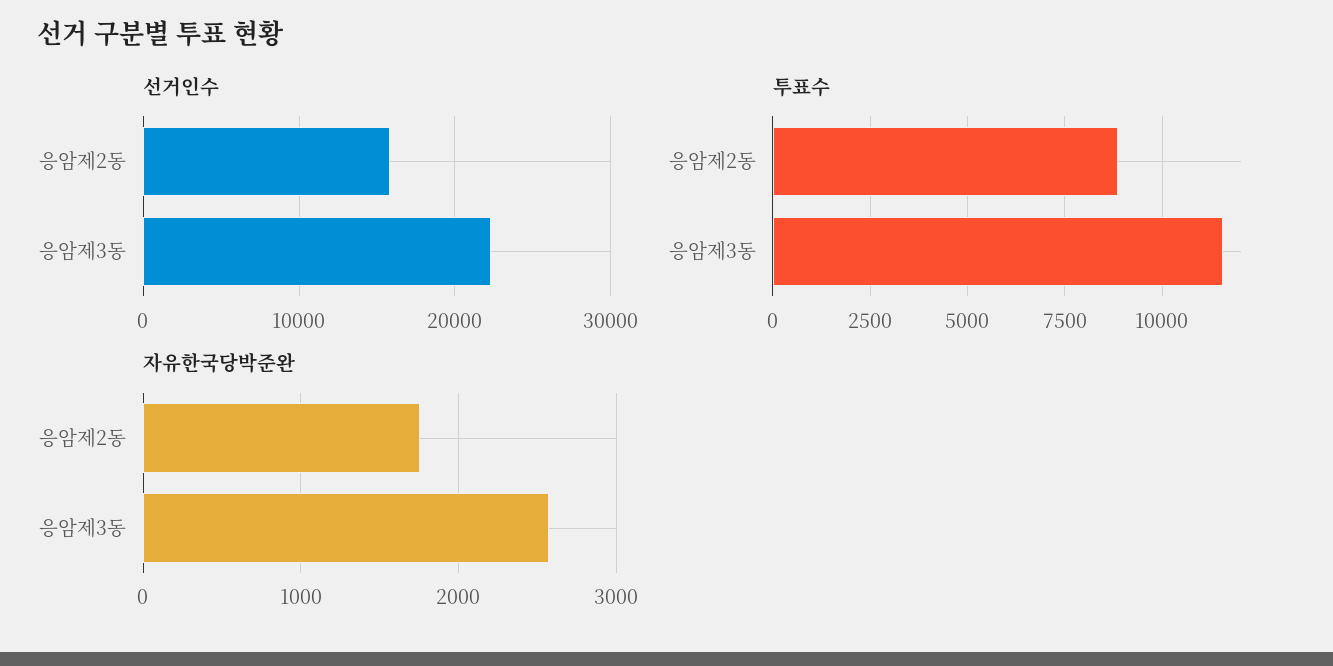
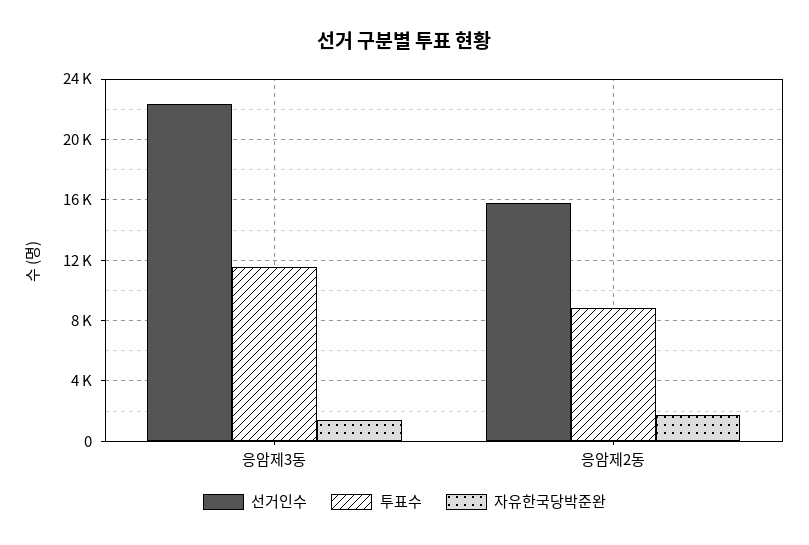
자유한국당박준완, 응암제3동: 2600 -> 1500

